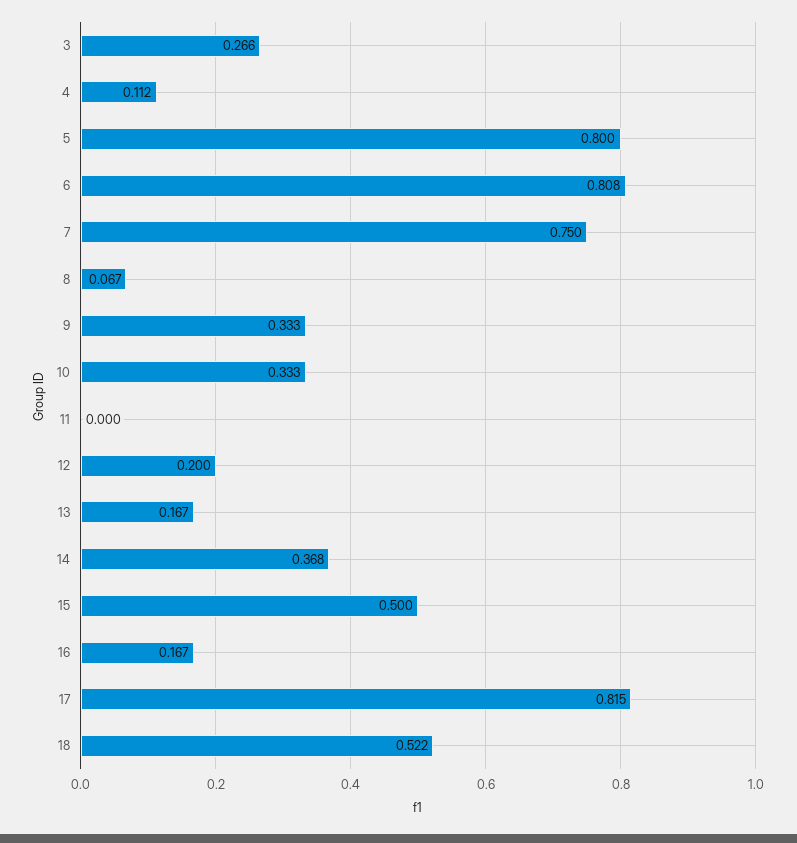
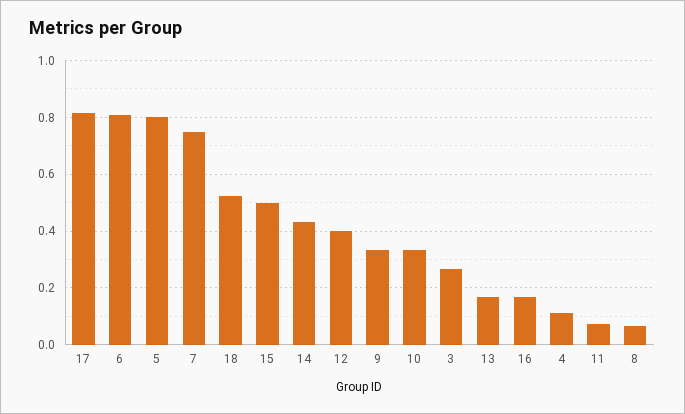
11: 0 -> 0.075
12: 0.2 -> 0.4
14: 0.368 -> 0.425

